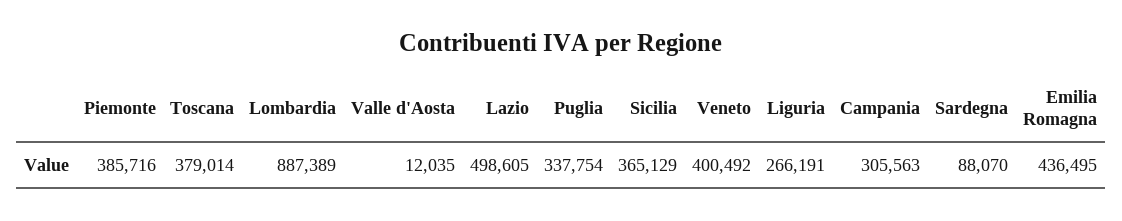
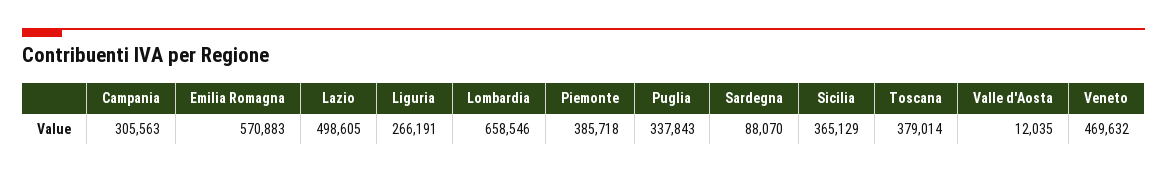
Piemonte: 385716 -> 385718
Lombardia: 887389 -> 658546
Puglia: 337754 -> 337843
Veneto: 400492 -> 469632
Emilia Romagna: 436495 -> 570883

